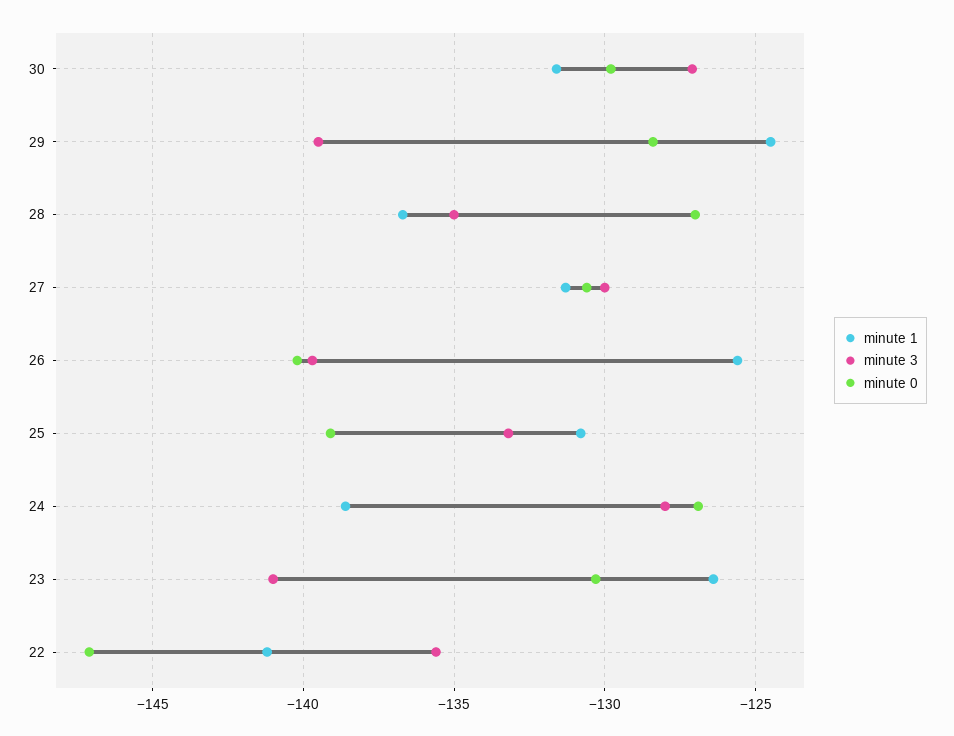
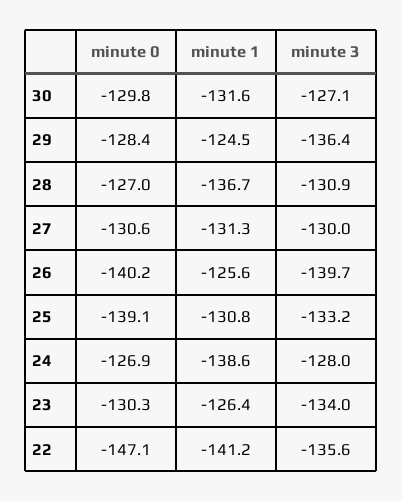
minute 3, 29: -139.5 -> -136.4
minute 3, 28: -135 -> -130.9
minute 3, 23: -141 -> -134

